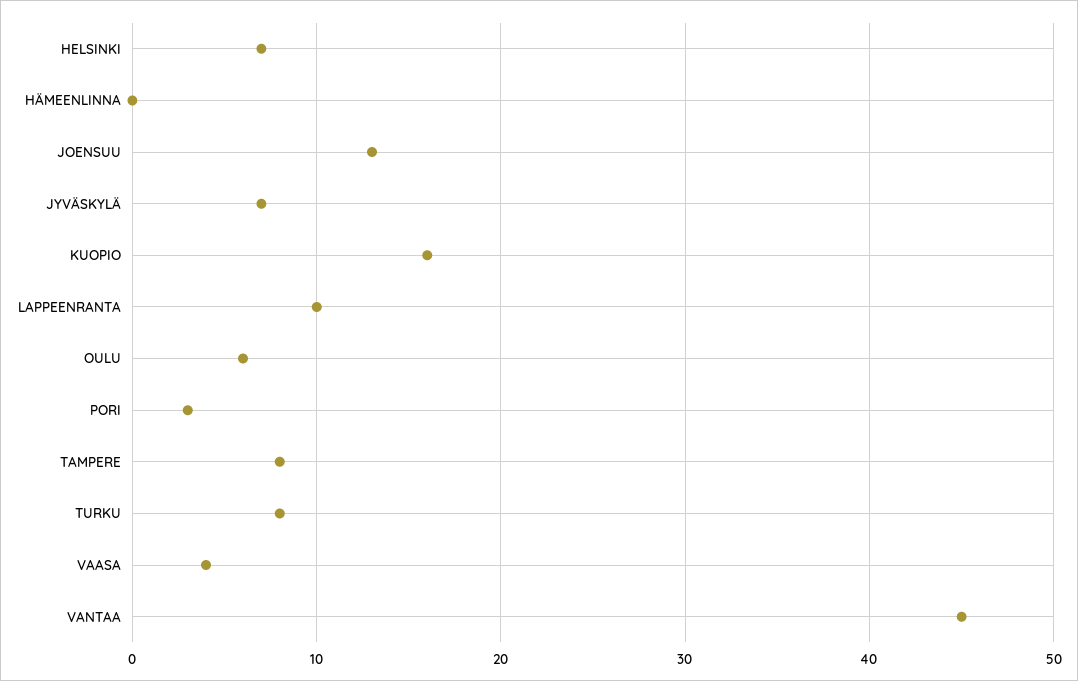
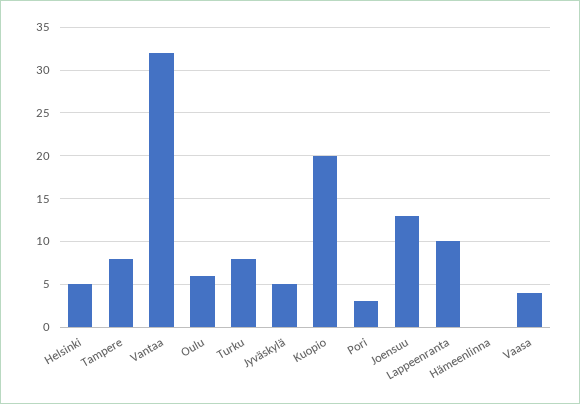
HELSINKI: 7 -> 5
JYVÄSKYLÄ: 7 -> 5
KUOPIO: 16 -> 20
VANTAA: 45 -> 32

